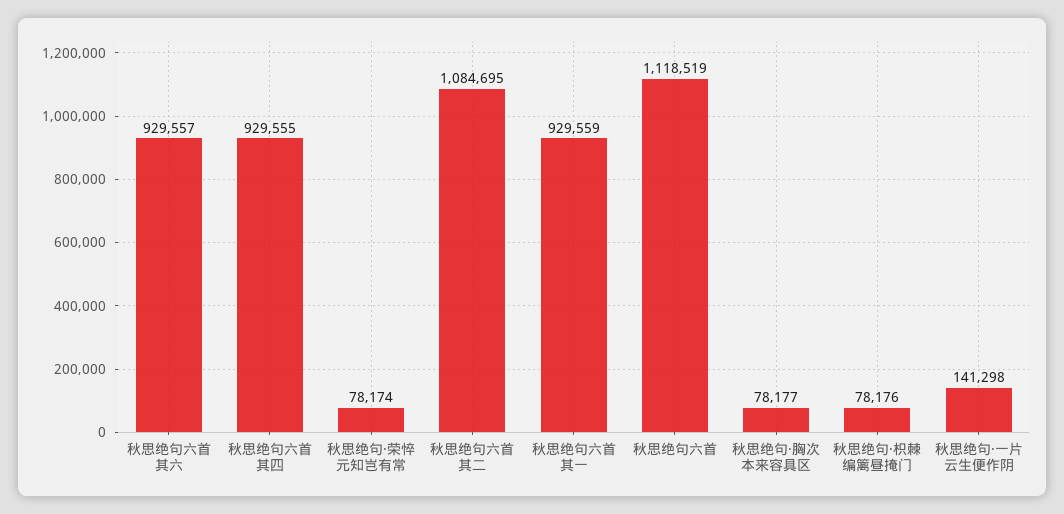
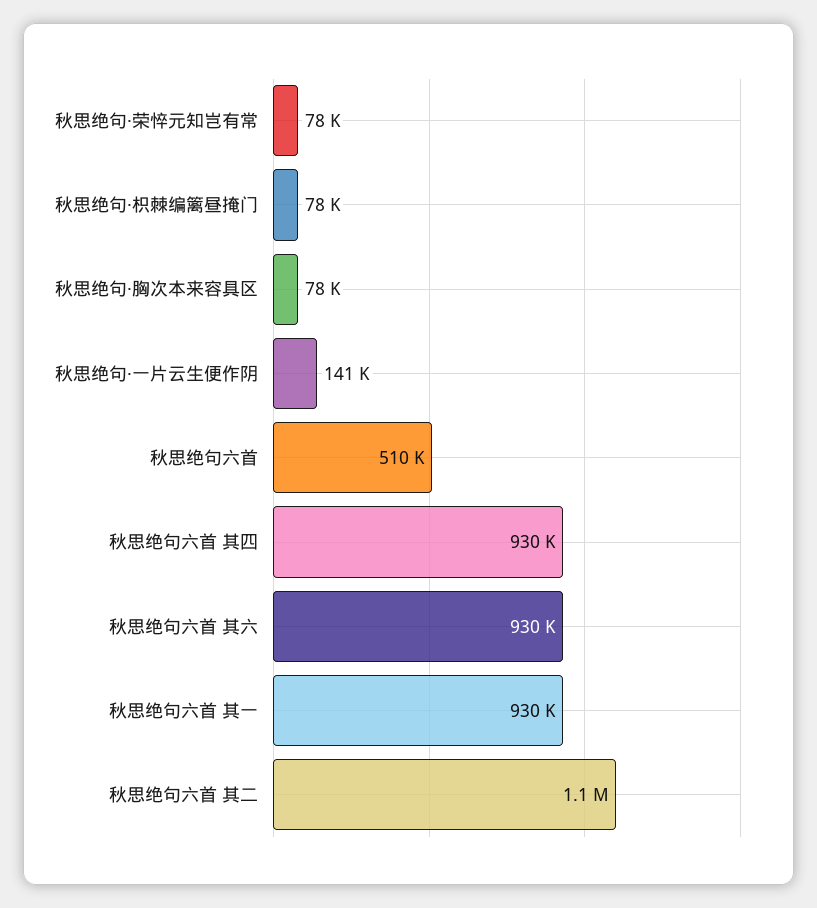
秋思绝句六首: 1118519 -> 510000

